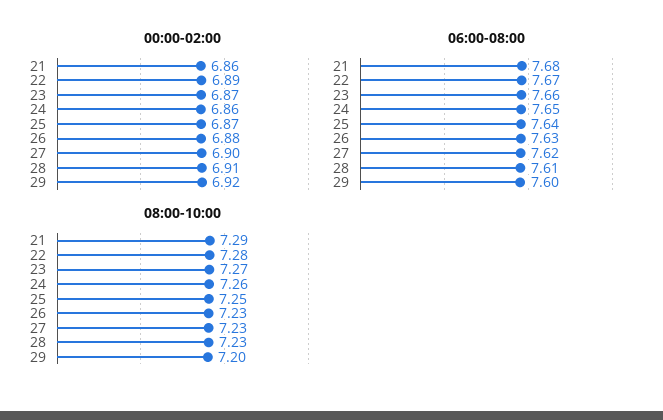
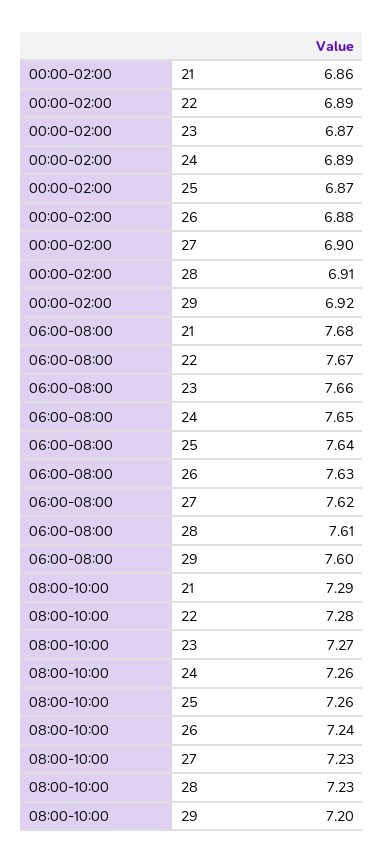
00:00-02:00, 24: 6.86 -> 6.89
08:00-10:00, 25: 7.25 -> 7.26
08:00-10:00, 26: 7.23 -> 7.24

